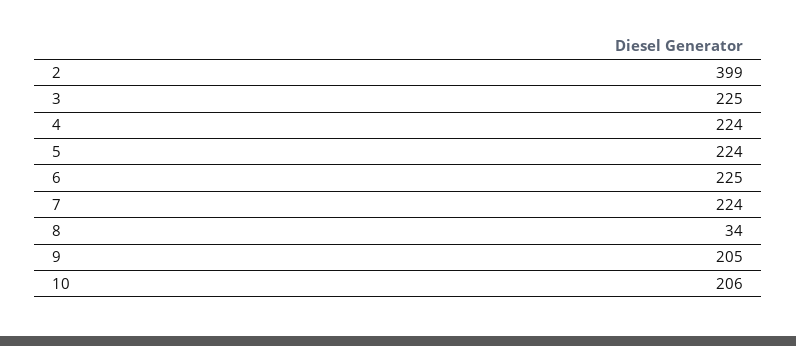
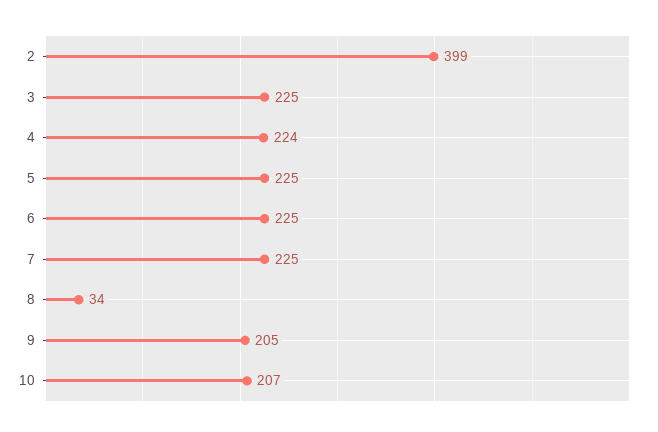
5: 224 -> 225
7: 224 -> 225
10: 206 -> 207

